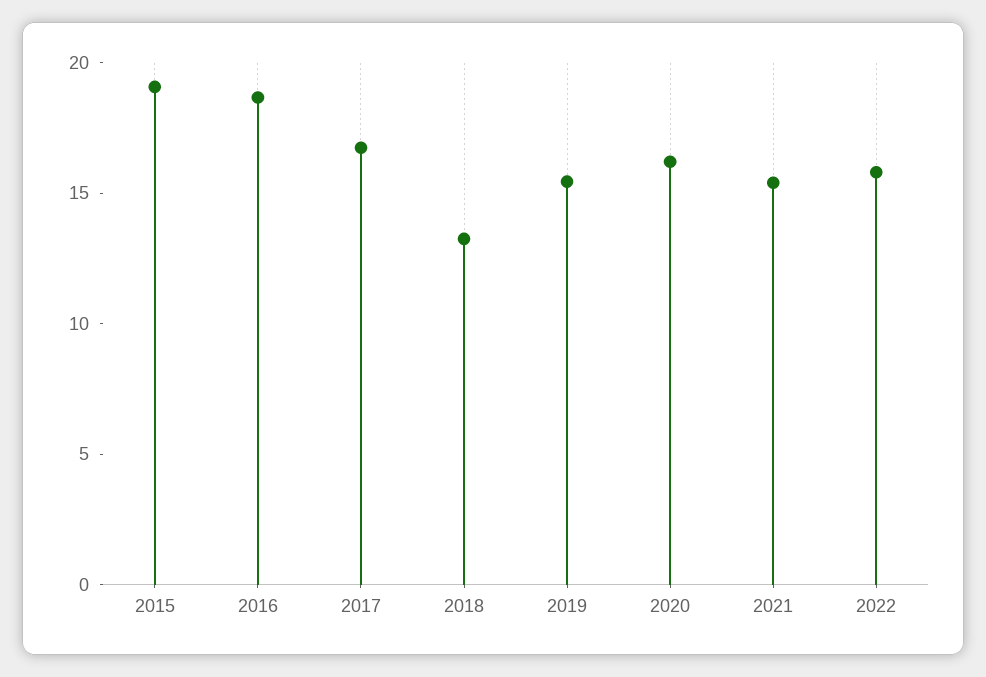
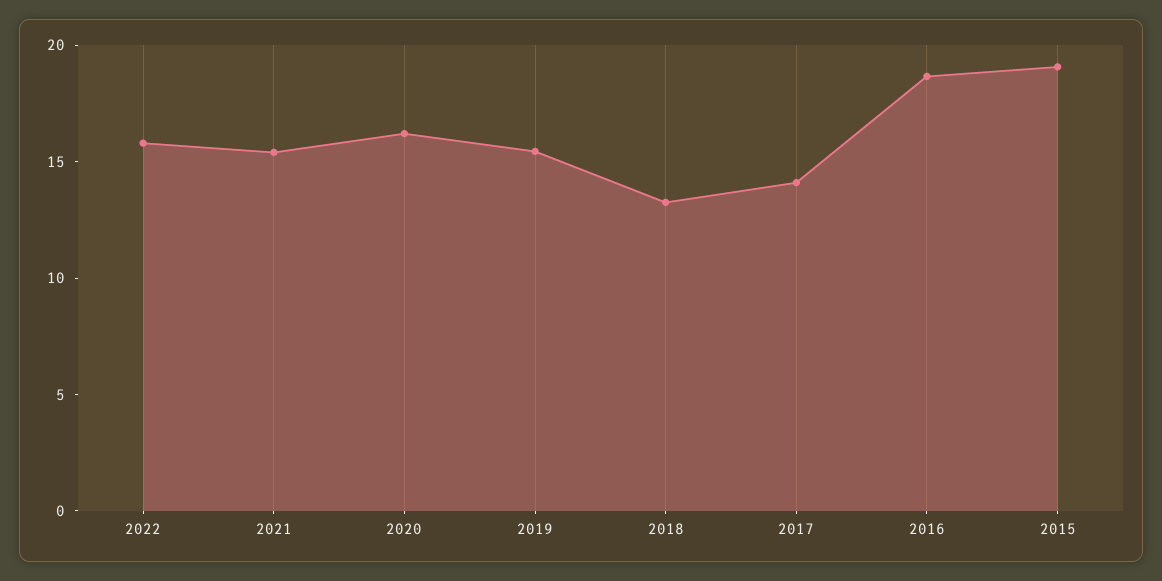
2017: 17 -> 14

